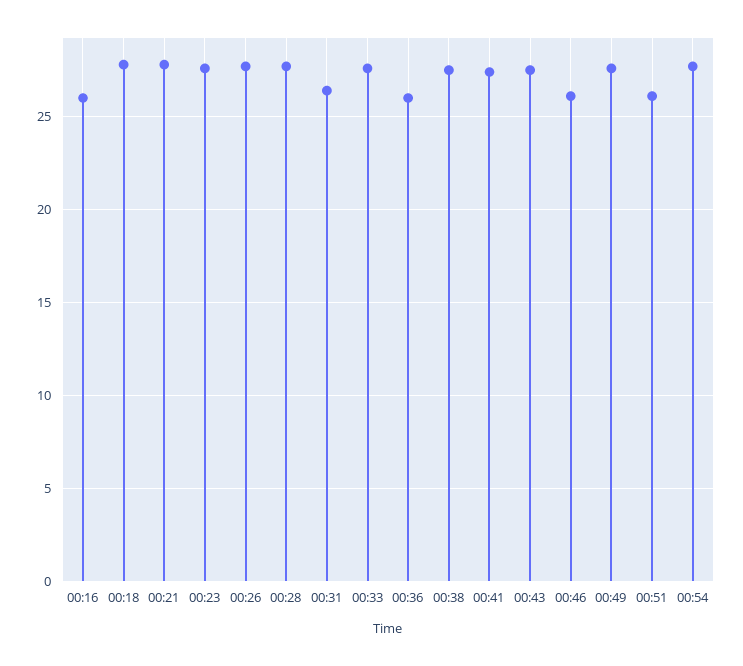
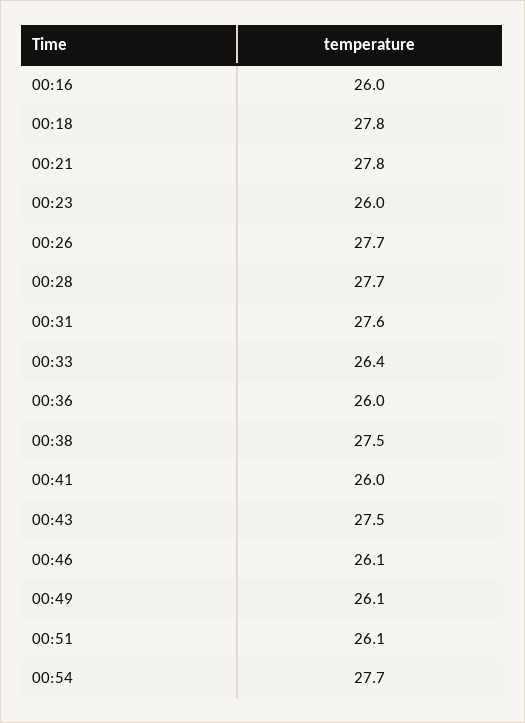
00:23: 27.5 -> 26
00:31: 26.5 -> 27.6
00:33: 27.5 -> 26.4
00:41: 27.5 -> 26
00:49: 27.5 -> 26.1

